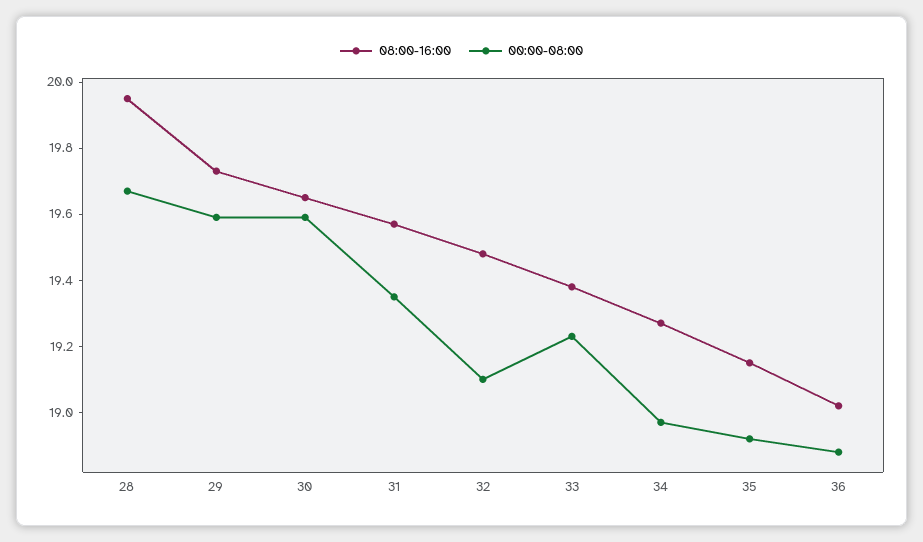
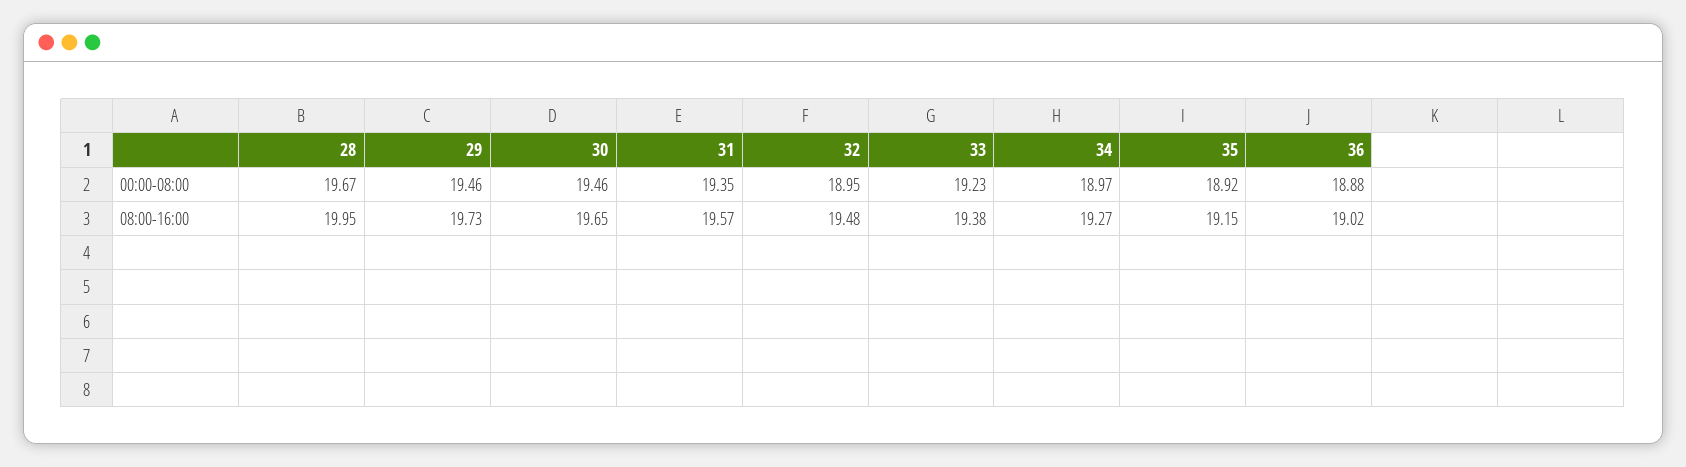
00:00-08:00, 29: 19.6 -> 19.46
00:00-08:00, 30: 19.6 -> 19.46
00:00-08:00, 32: 19.1 -> 18.95

